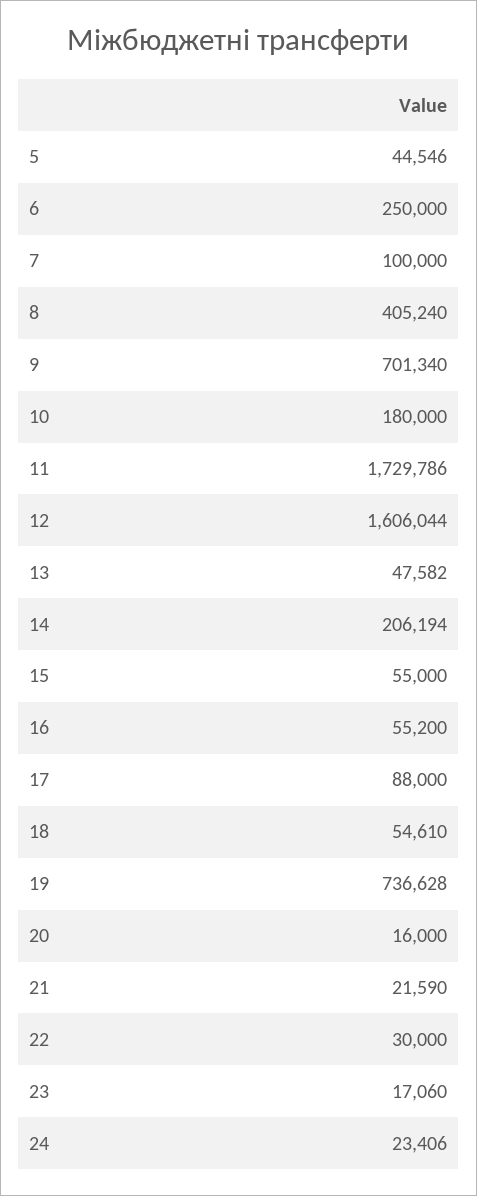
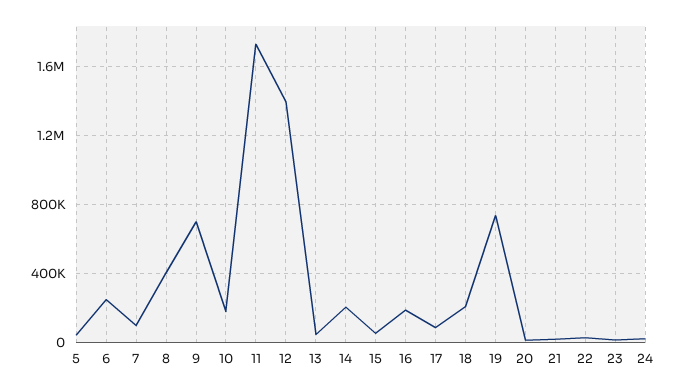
12: 1606044 -> 1400000
16: 55200 -> 200000
18: 54610 -> 200000

